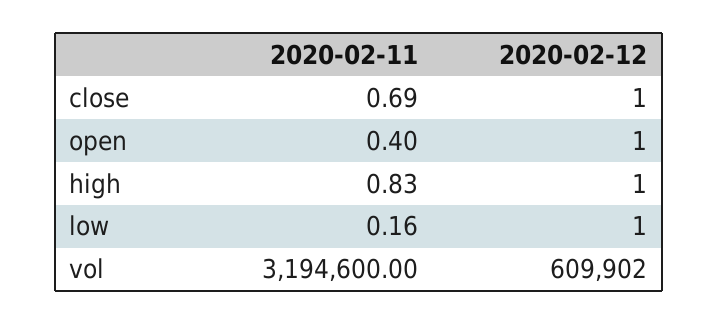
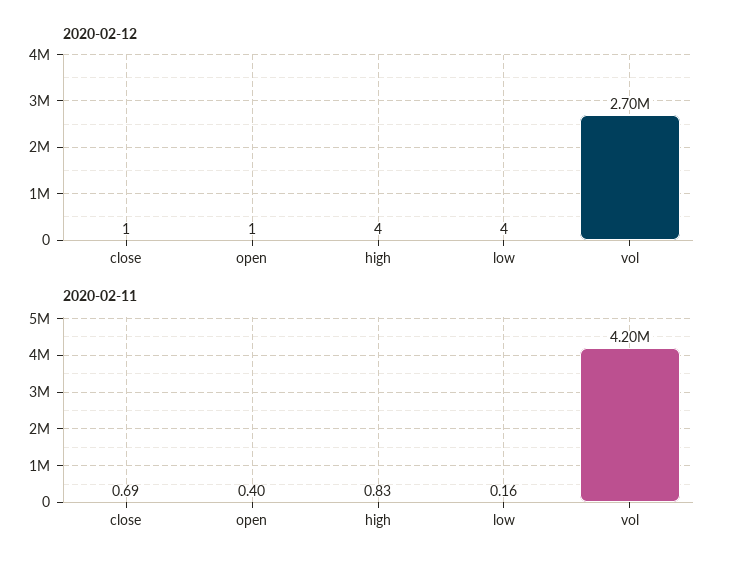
2020-02-12, high: 1 -> 4
2020-02-12, low: 1 -> 4
2020-02-11, vol: 3194600 -> 4200000
2020-02-12, vol: 609902 -> 2700000

